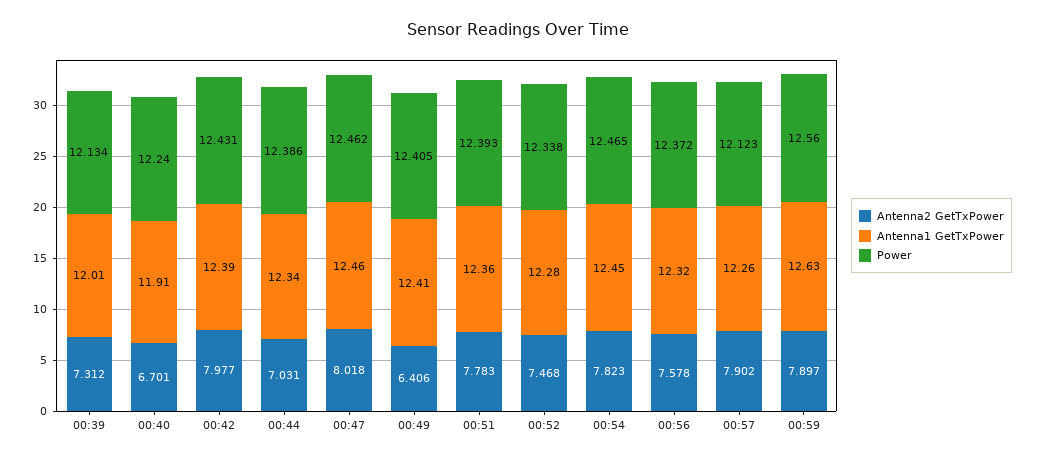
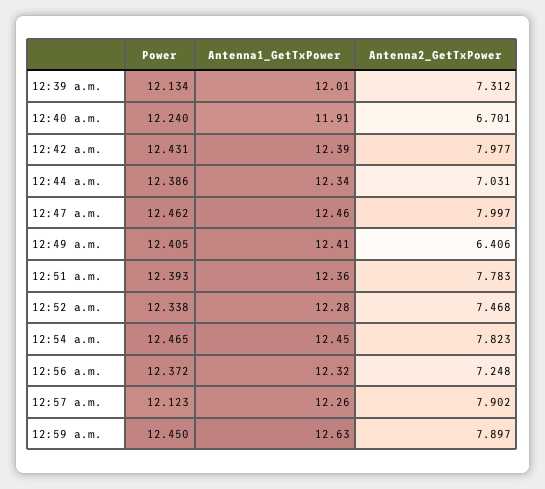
Antenna2 GetTxPower, 00:47: 8.018 -> 7.997
Antenna2 GetTxPower, 00:56: 7.578 -> 7.248
Power, 00:59: 12.56 -> 12.45

